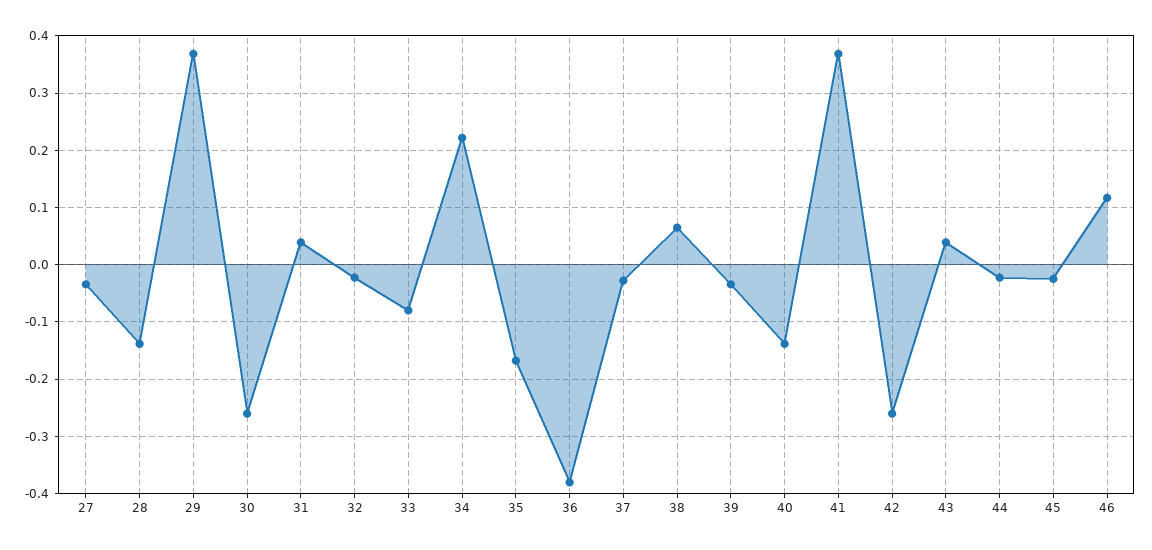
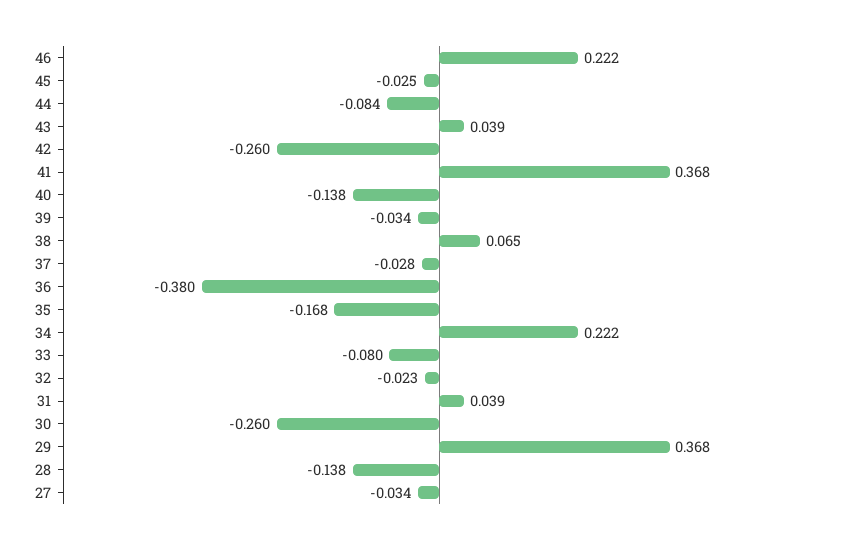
44: -0.02 -> -0.084
46: 0.12 -> 0.222

